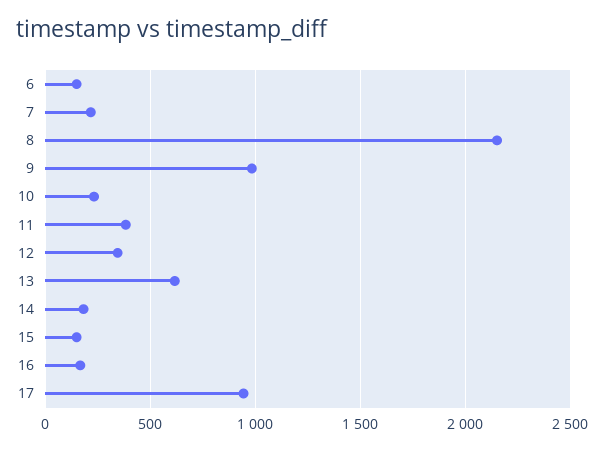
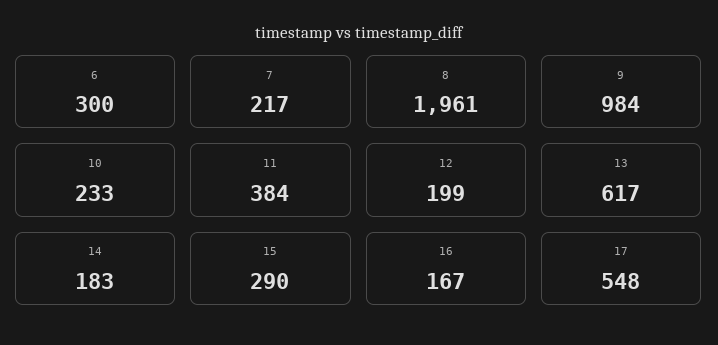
6: 150 -> 300
8: 2150 -> 1961
12: 350 -> 199
15: 150 -> 290
17: 950 -> 548

